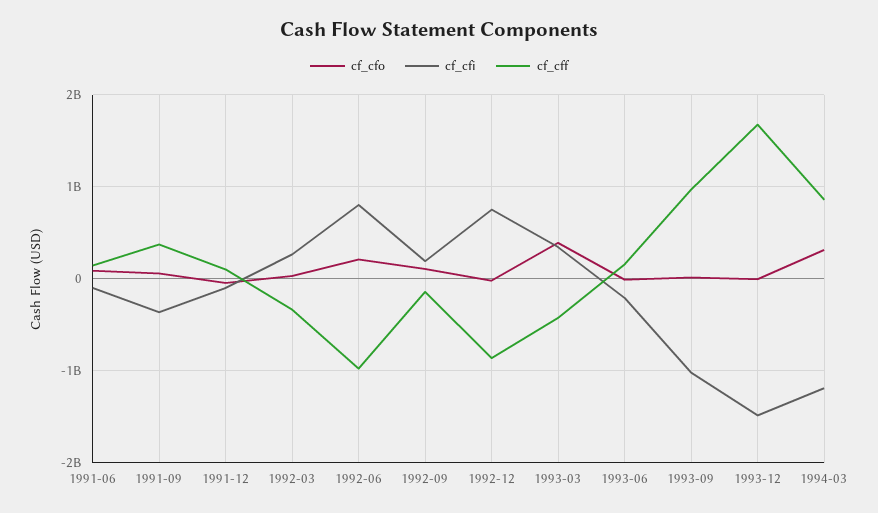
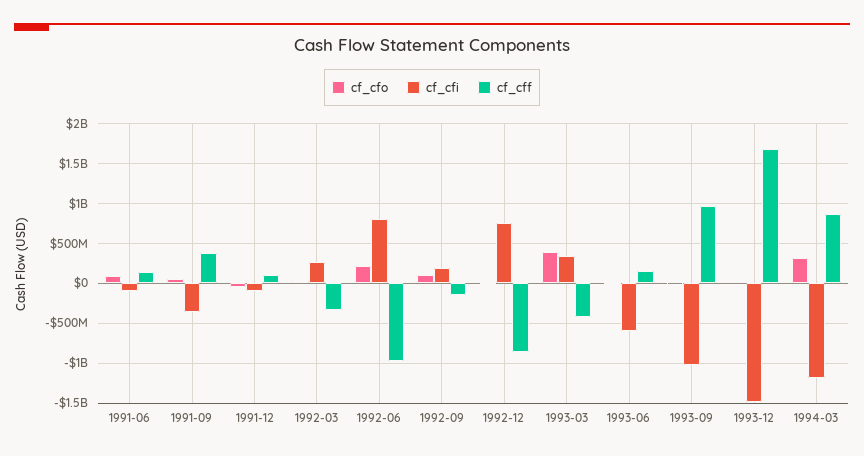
cf_cfi, 1993-06: -200000000 -> -600000000

